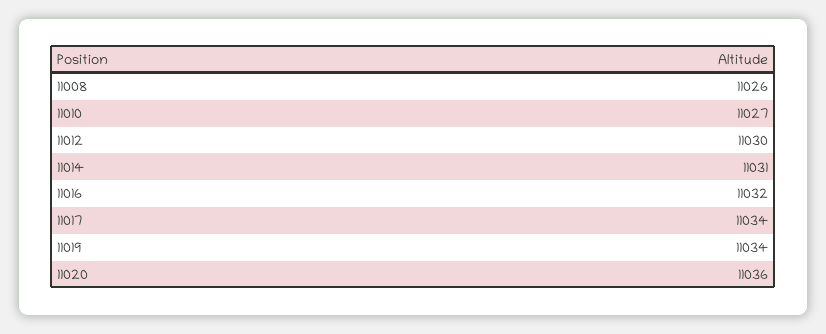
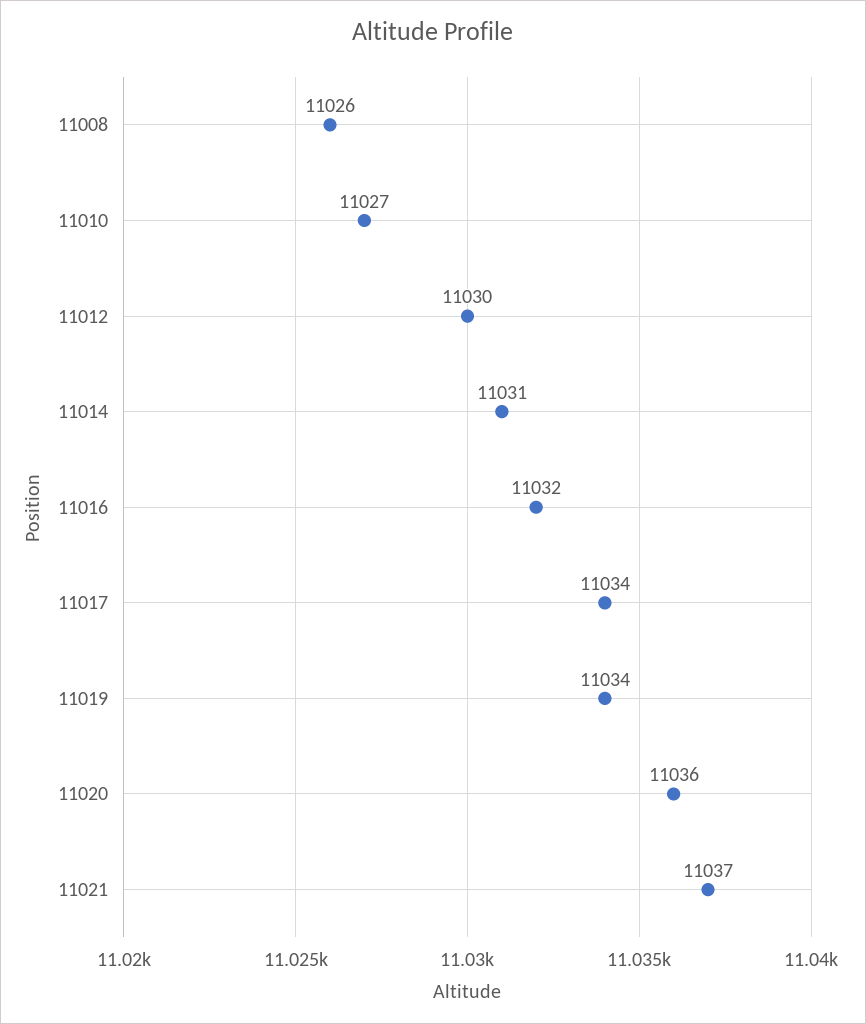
11021: none -> 11037

